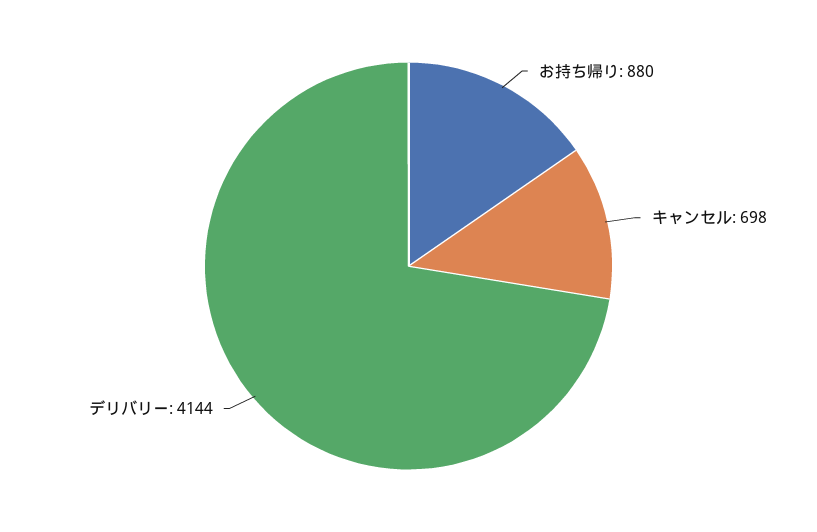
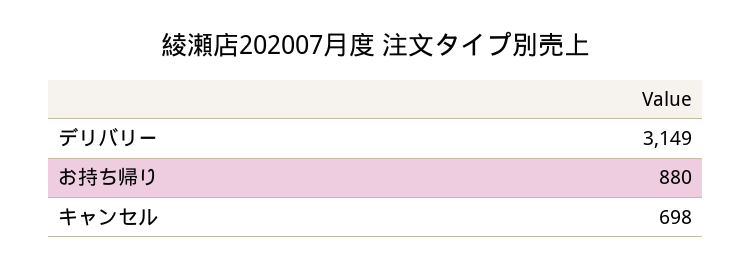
デリバリー: 4144 -> 3149

